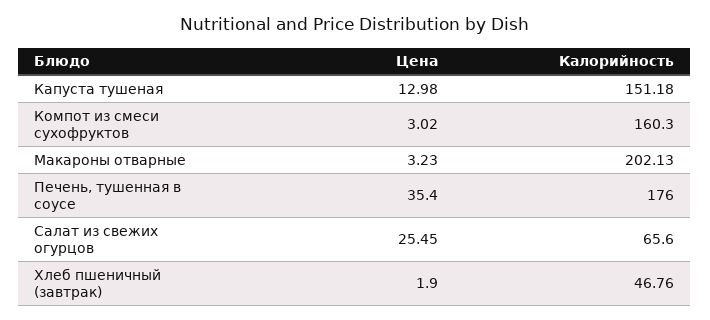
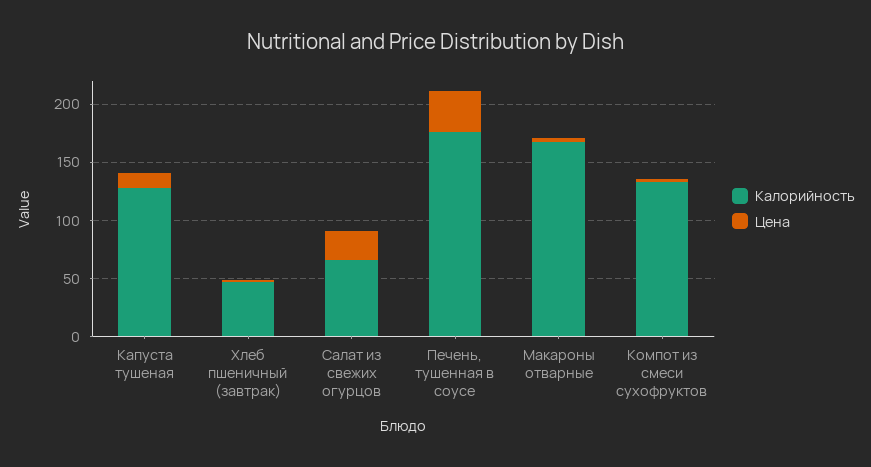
Калорийность, Капуста тушеная: 151.18 -> 130
Калорийность, Компот из смеси сухофруктов: 160.3 -> 130
Калорийность, Макароны отварные: 202.13 -> 170

